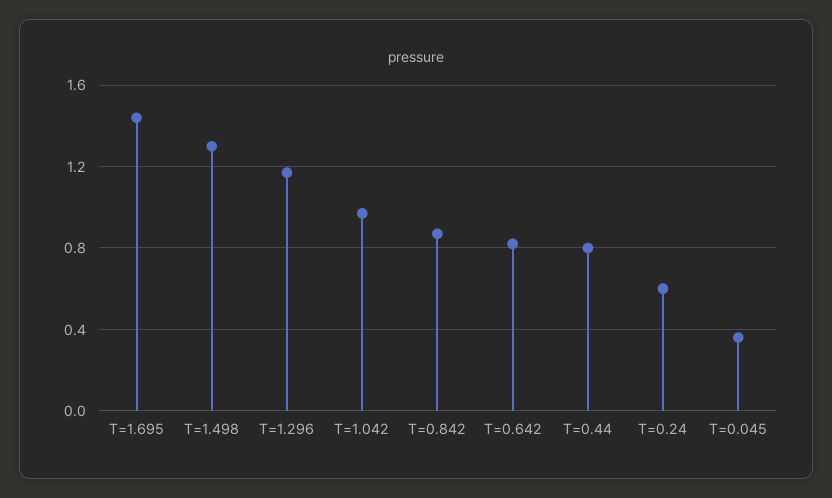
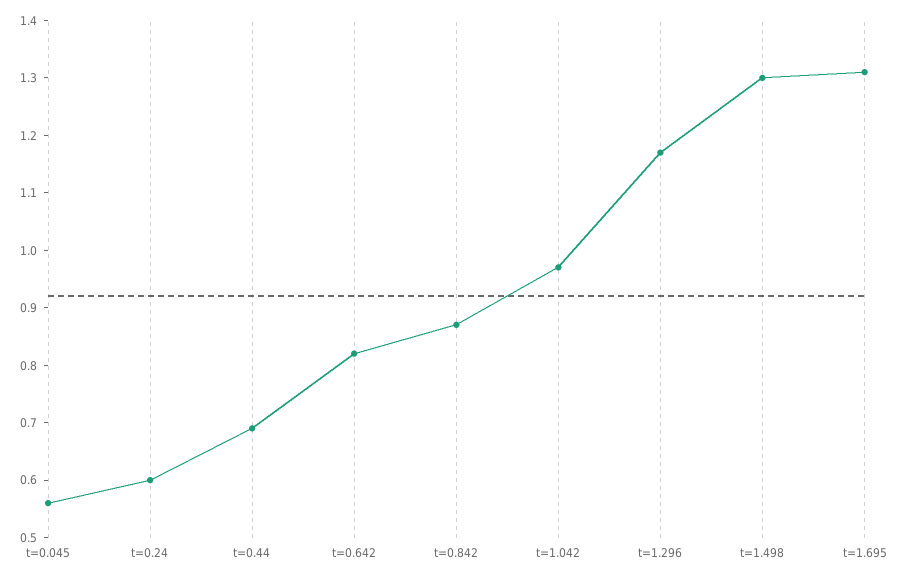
T=1.695: 1.45 -> 1.3
T=0.44: 0.8 -> 0.7
T=0.045: 0.35 -> 0.55

